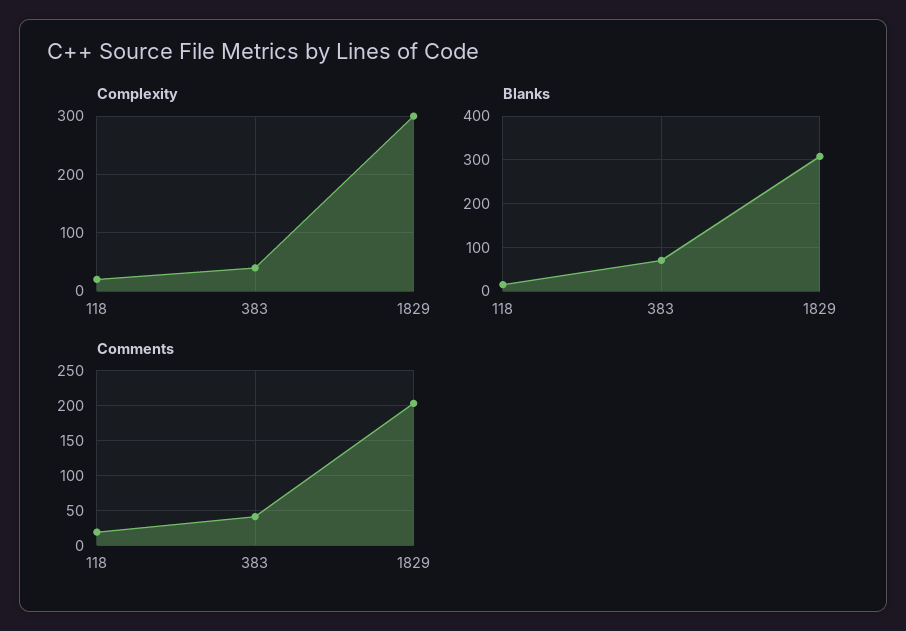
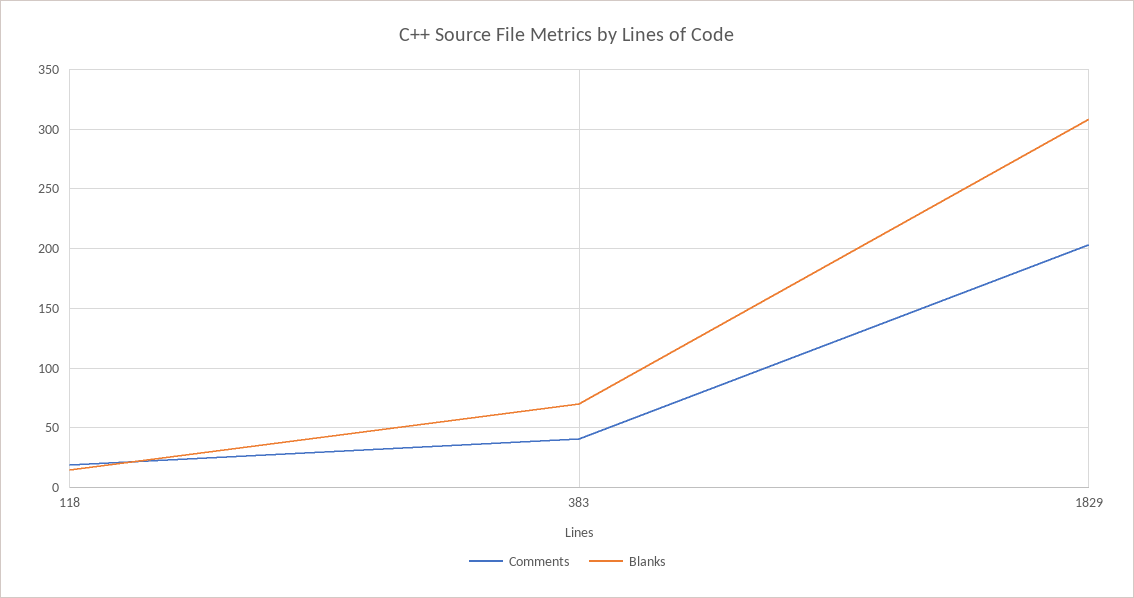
Complexity, 118: 20 -> none
Complexity, 383: 40 -> none
Complexity, 1829: 300 -> none

